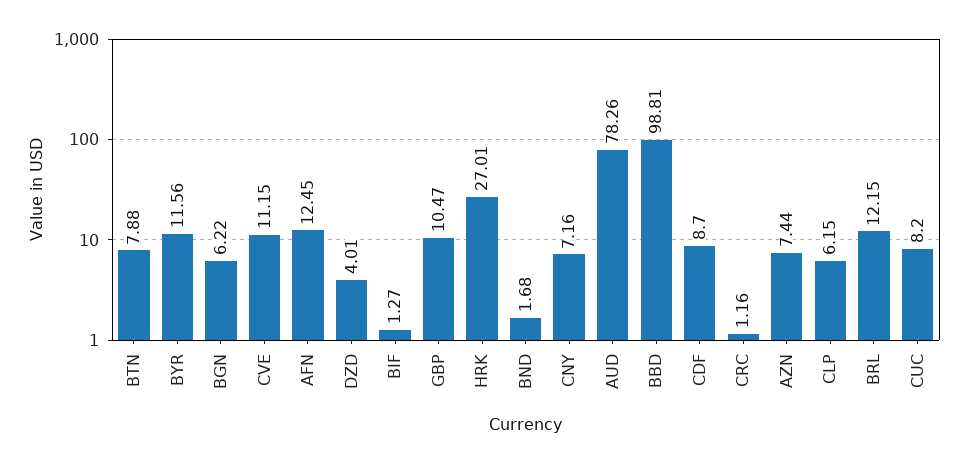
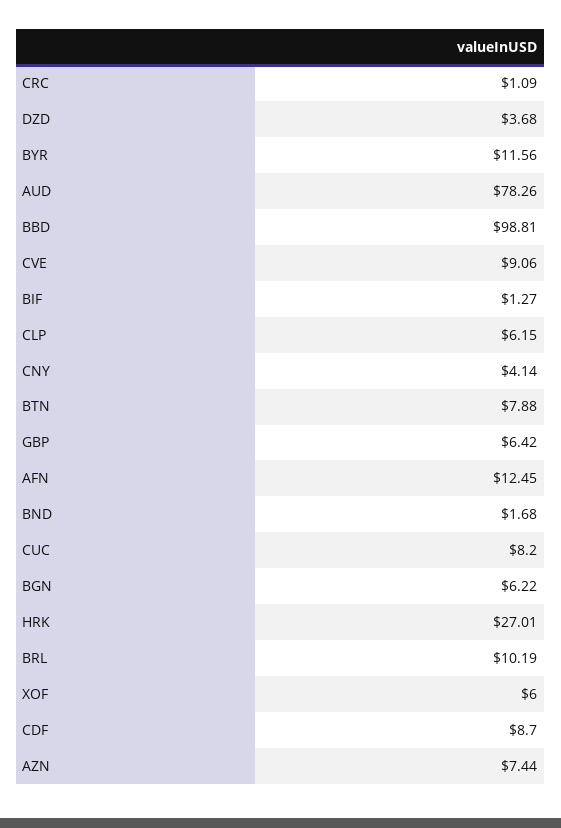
CVE: 11.15 -> 9.06
DZD: 4.01 -> 3.68
GBP: 10.47 -> 6.42
CNY: 7.16 -> 4.14
CRC: 1.16 -> 1.09
BRL: 12.15 -> 10.19
XOF: none -> 6

